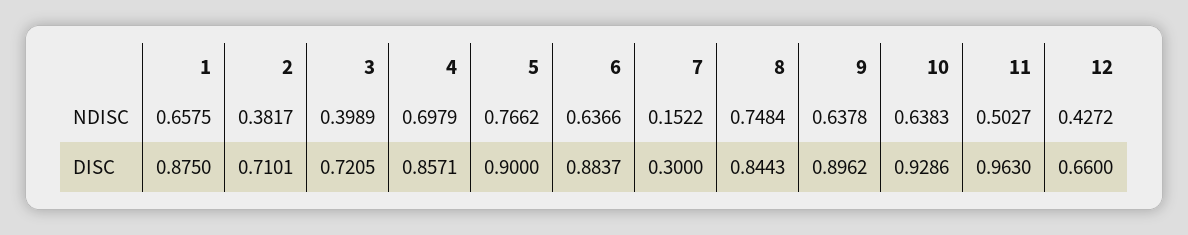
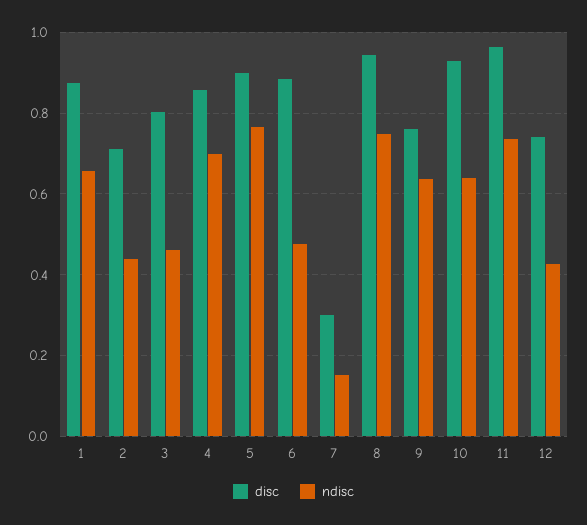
NDISC, 2: 0.3817 -> 0.44
NDISC, 3: 0.3989 -> 0.46
NDISC, 6: 0.6366 -> 0.48
NDISC, 11: 0.5027 -> 0.74
DISC, 3: 0.7205 -> 0.8
DISC, 8: 0.8443 -> 0.94
DISC, 9: 0.8962 -> 0.76
DISC, 12: 0.66 -> 0.74

